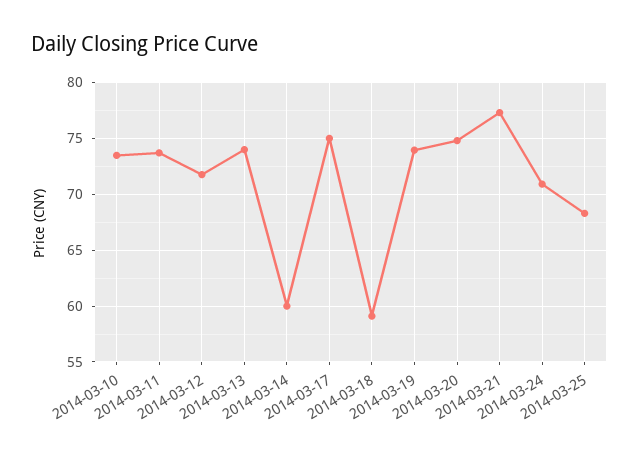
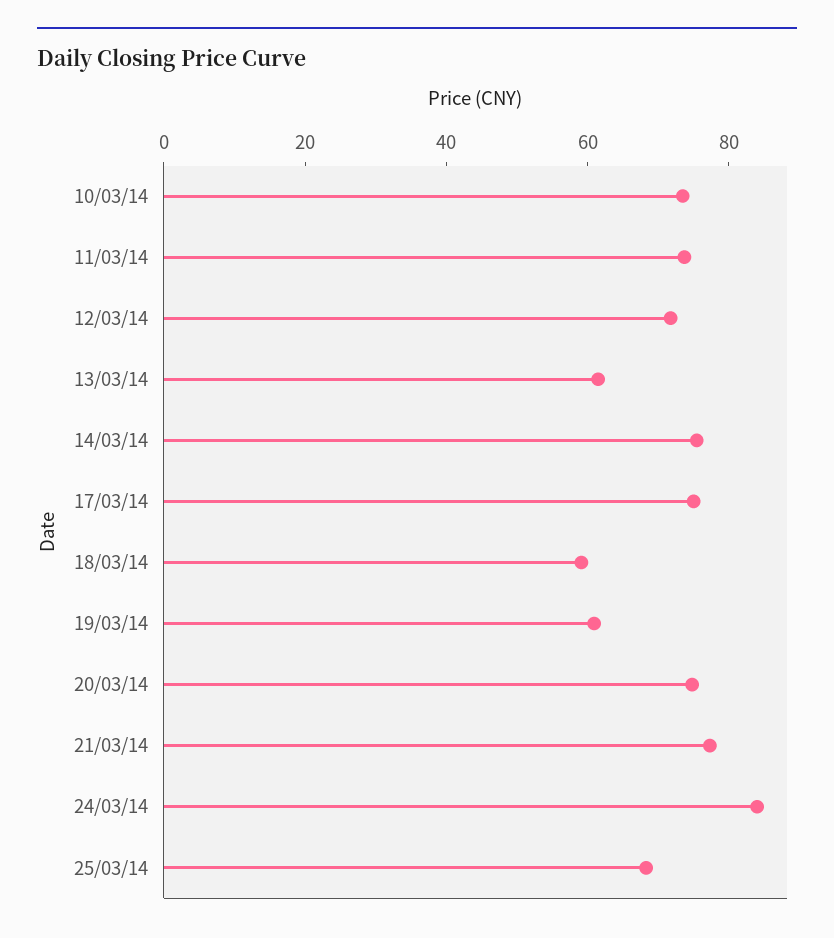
2014-03-13: 74 -> 60
2014-03-14: 60 -> 75
2014-03-19: 74 -> 60
2014-03-24: 71 -> 85

